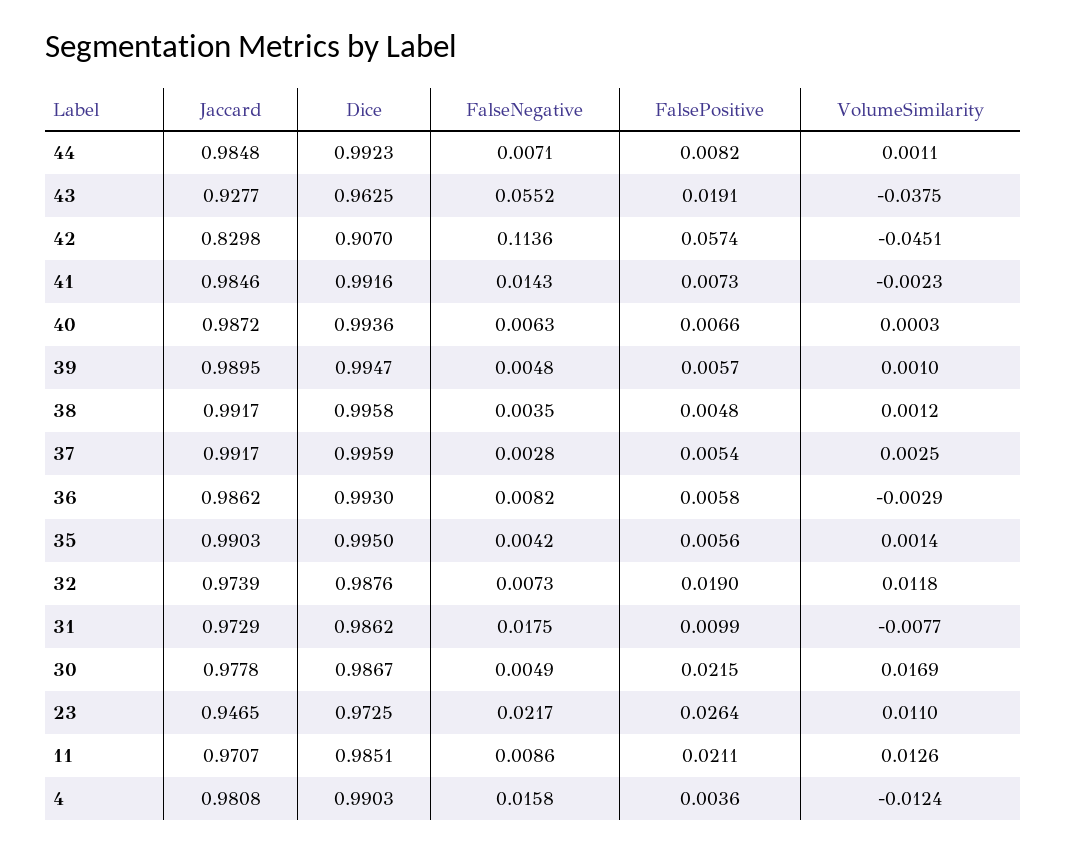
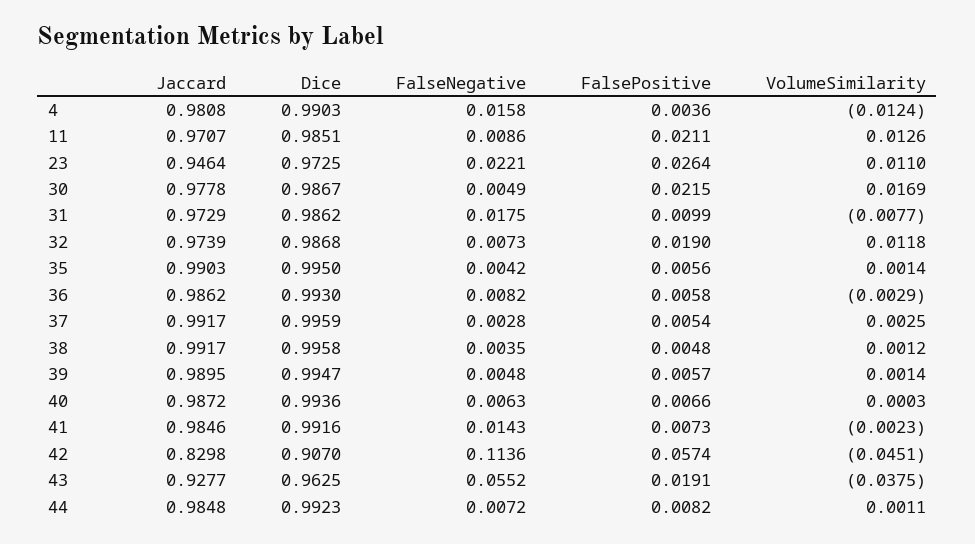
FalseNegative, 44: 0.0071 -> 0.0072
VolumeSimilarity, 39: 0.001 -> 0.0014
Dice, 32: 0.9876 -> 0.9868
Jaccard, 23: 0.9465 -> 0.9464
FalseNegative, 23: 0.0217 -> 0.0221

